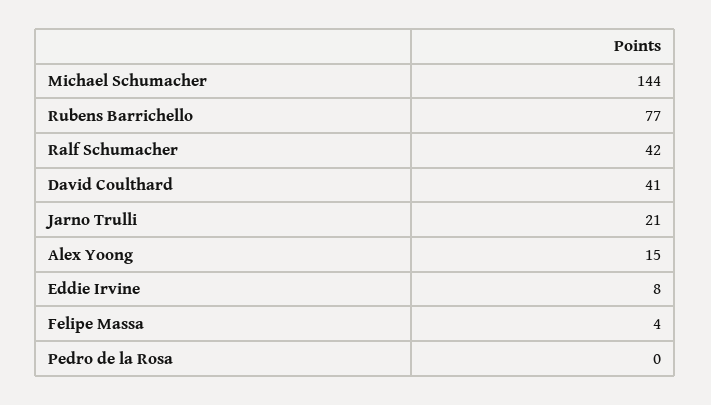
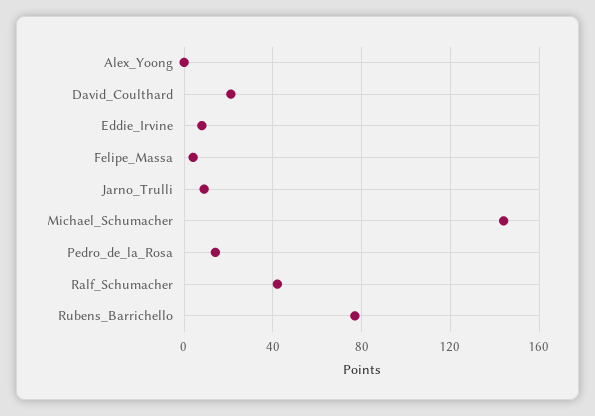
David Coulthard: 41 -> 20
Jarno Trulli: 21 -> 10
Alex Yoong: 15 -> 0
Pedro de la Rosa: 0 -> 15

